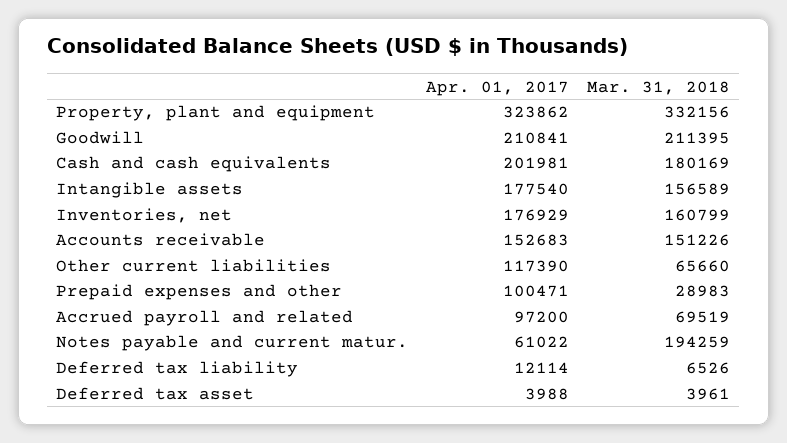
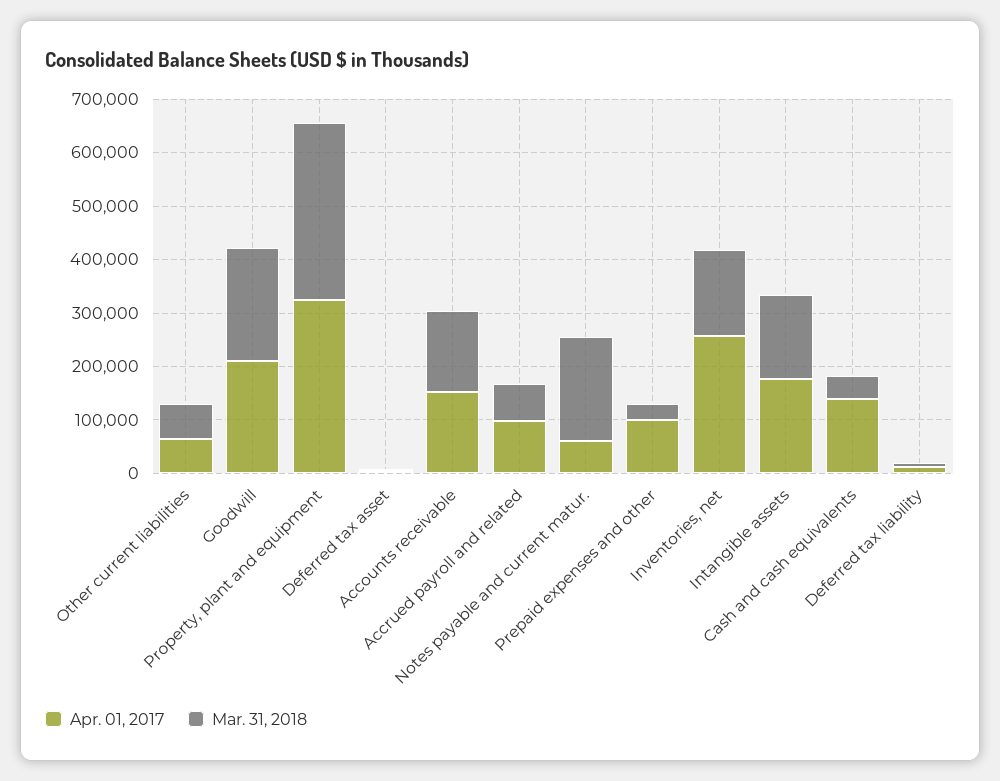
Apr. 01, 2017, Cash and cash equivalents: 201981 -> 140000
Mar. 31, 2018, Cash and cash equivalents: 180169 -> 40000
Apr. 01, 2017, Inventories, net: 176929 -> 260000
Apr. 01, 2017, Other current liabilities: 117390 -> 60000

